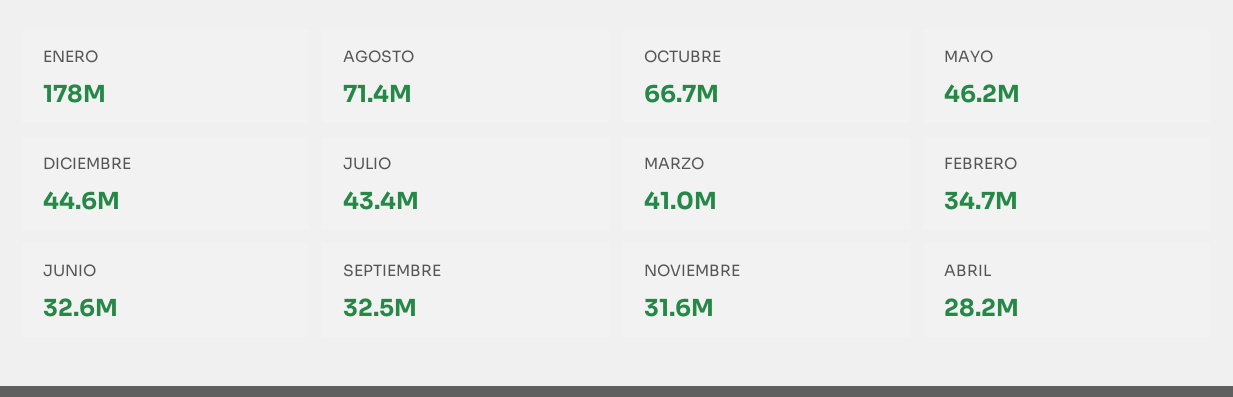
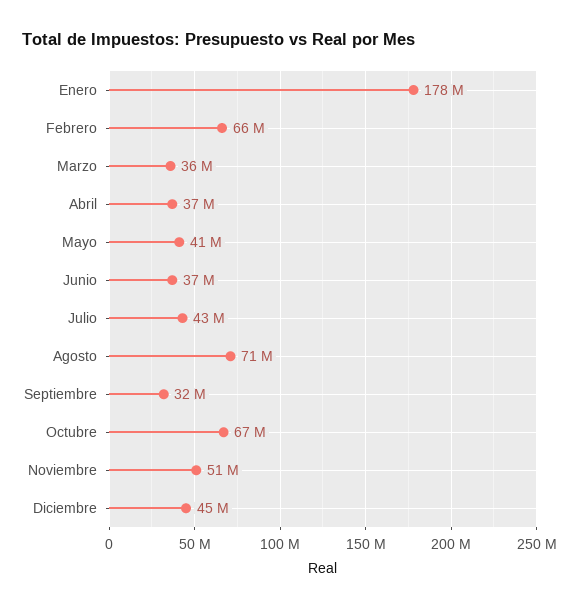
MAYO: 46200000 -> 41000000
MARZO: 41000000 -> 36000000
FEBRERO: 34700000 -> 66000000
JUNIO: 32600000 -> 37000000
NOVIEMBRE: 31600000 -> 51000000
ABRIL: 28200000 -> 37000000

